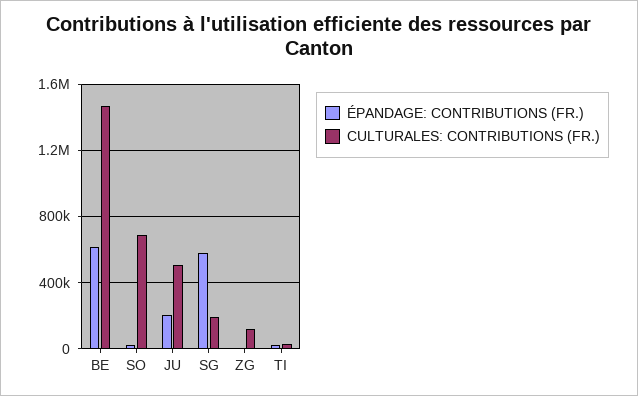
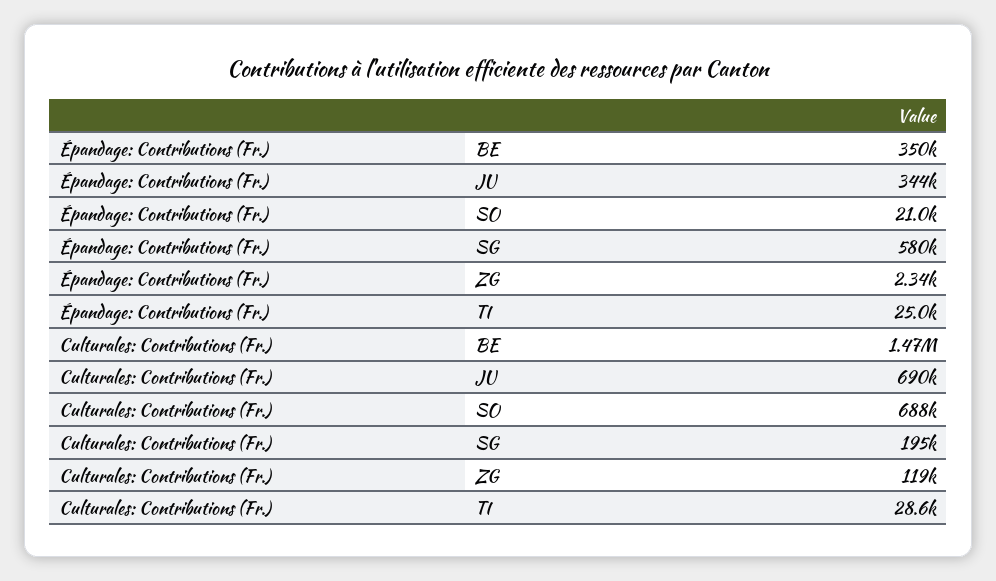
ÉPANDAGE: CONTRIBUTIONS (FR.), BE: 600000 -> 350000
ÉPANDAGE: CONTRIBUTIONS (FR.), JU: 200000 -> 344000
CULTURALES: CONTRIBUTIONS (FR.), JU: 500000 -> 690000

